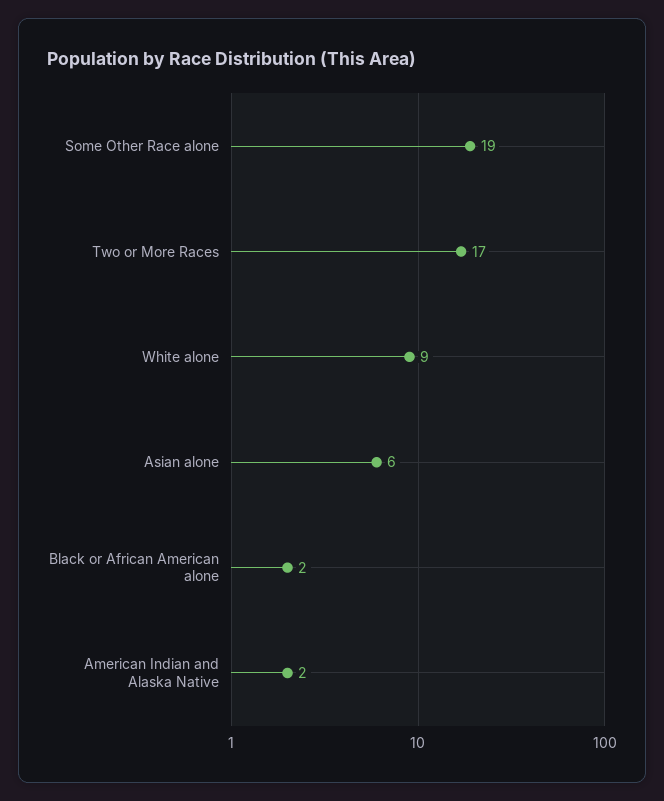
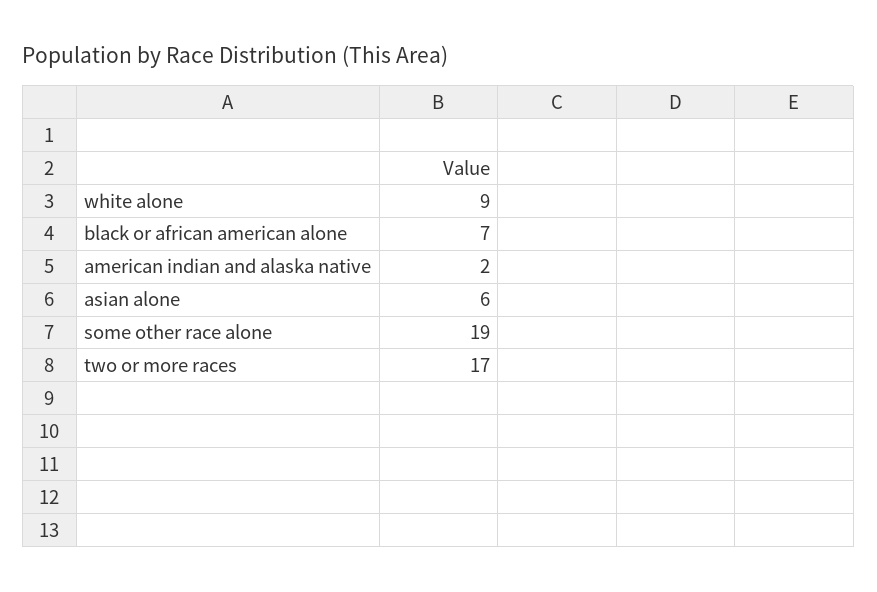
Black or African American alone: 2 -> 7

